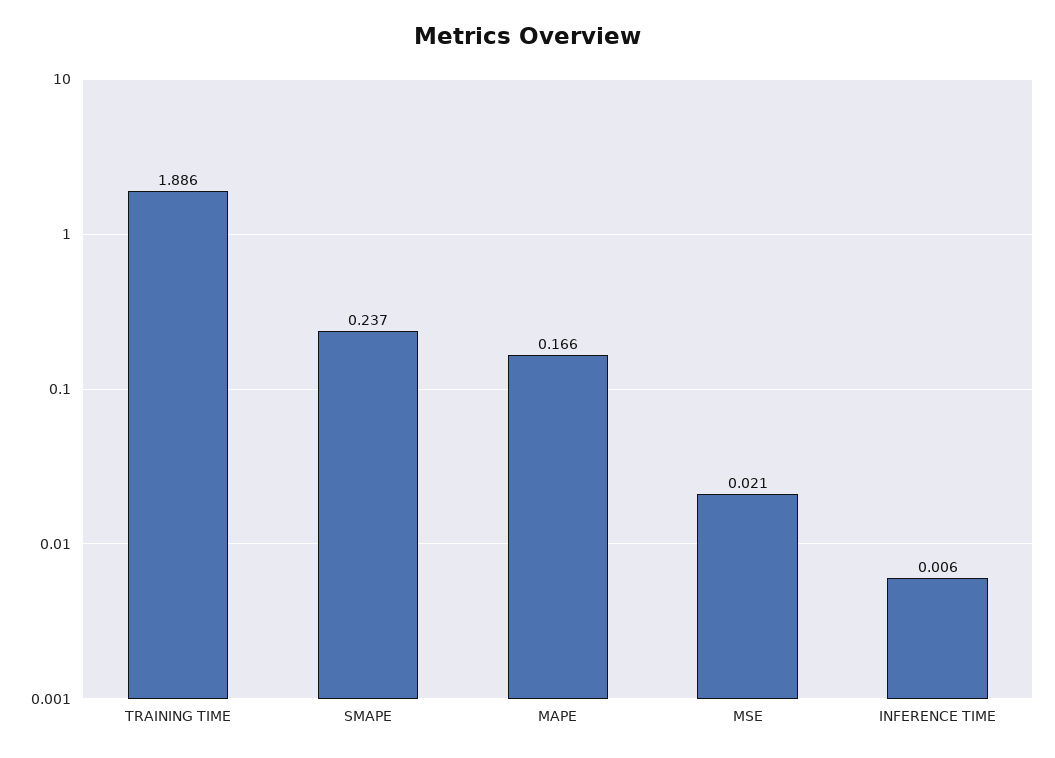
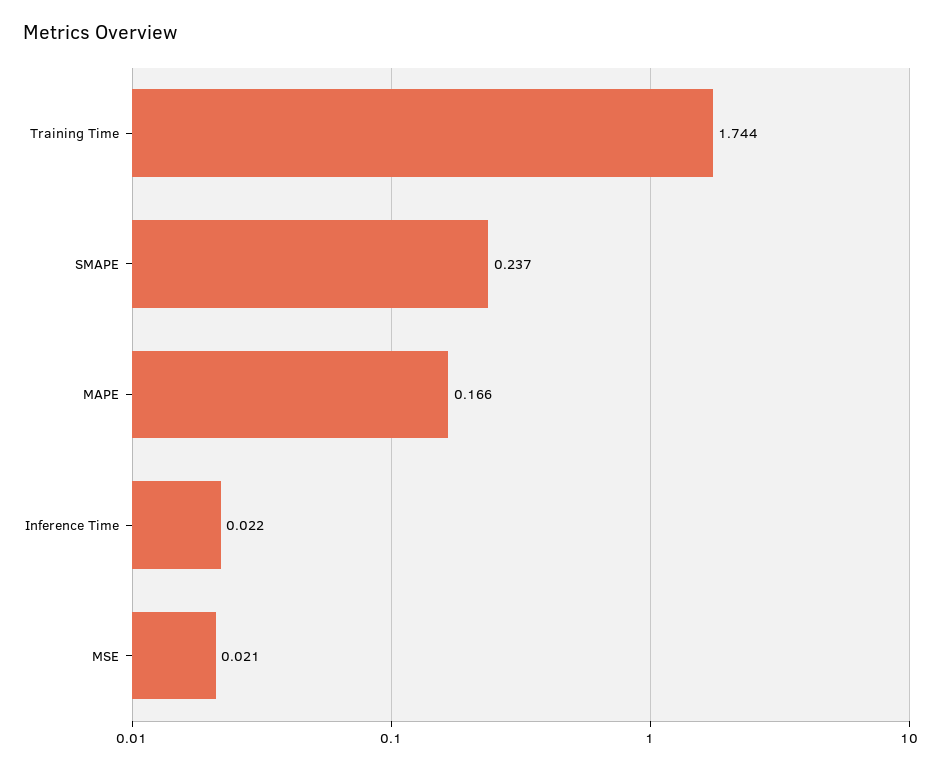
TRAINING TIME: 1.886 -> 1.744
INFERENCE TIME: 0.006 -> 0.022

